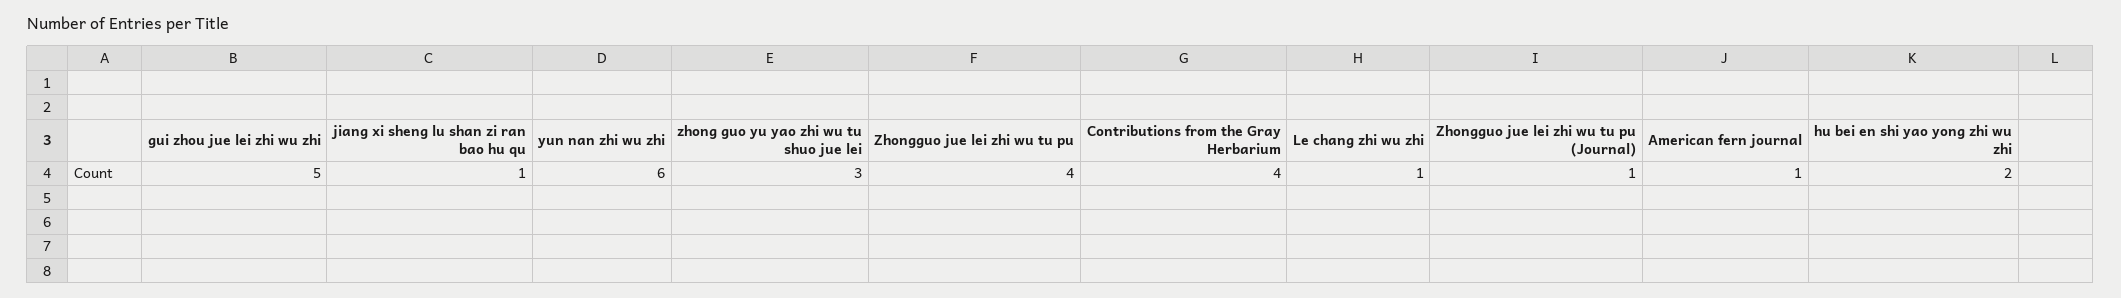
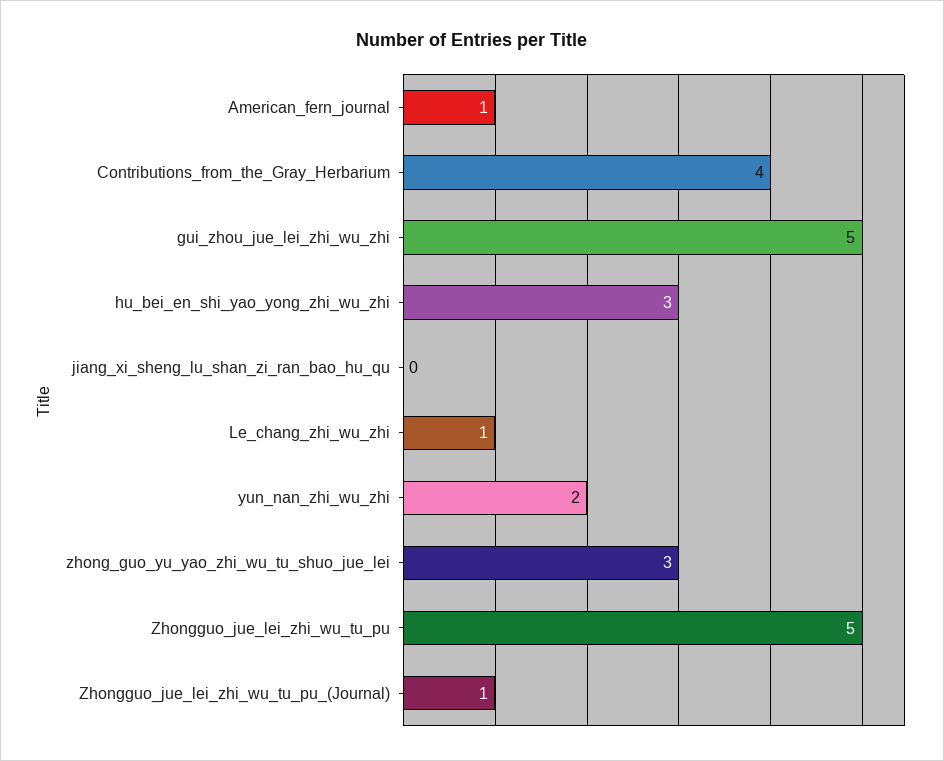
jiang xi sheng lu shan zi ran bao hu qu: 1 -> 0
yun nan zhi wu zhi: 6 -> 2
Zhongguo jue lei zhi wu tu pu: 4 -> 5
hu bei en shi yao yong zhi wu zhi: 2 -> 3

